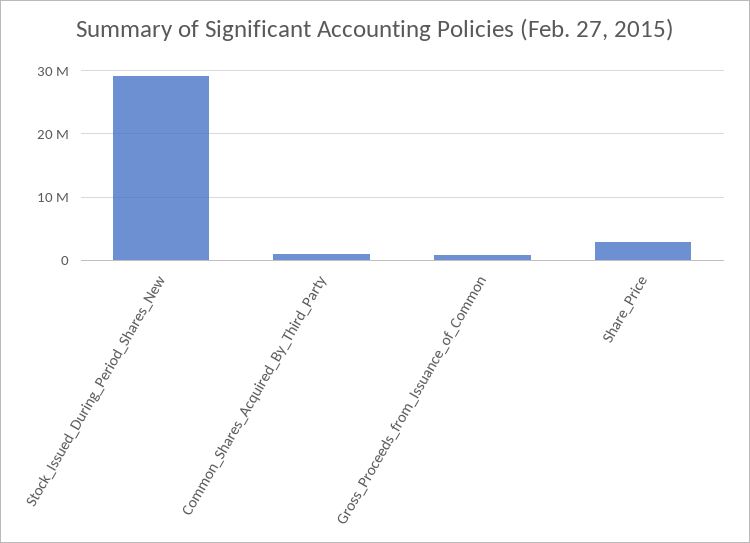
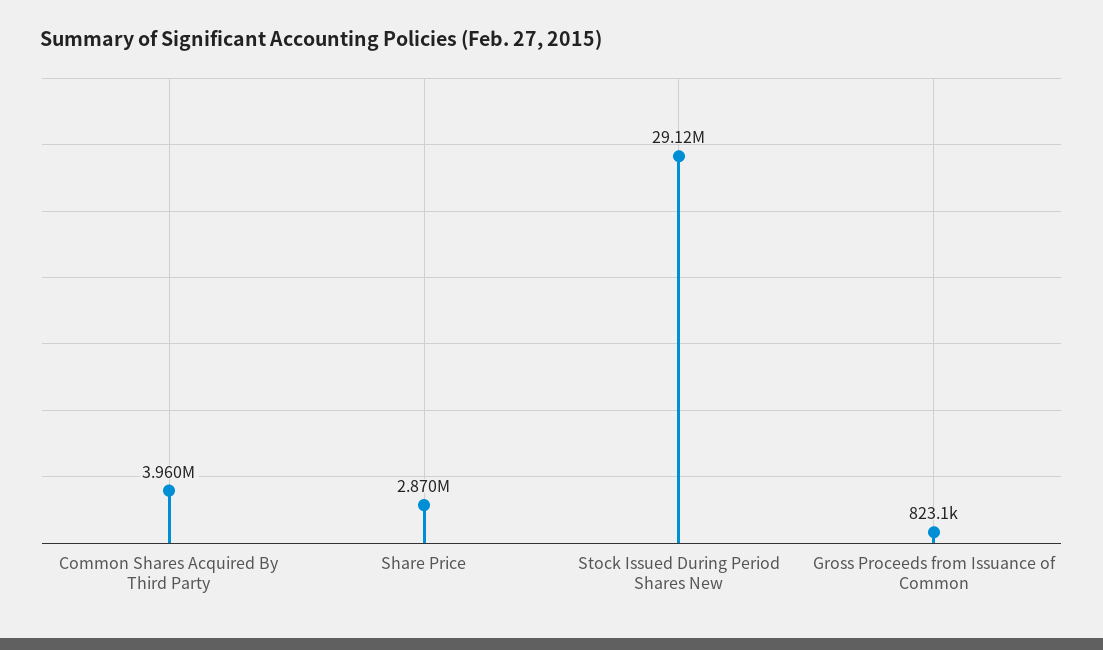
Common_Shares_Acquired_By_Third_Party: 1000000 -> 3960000

